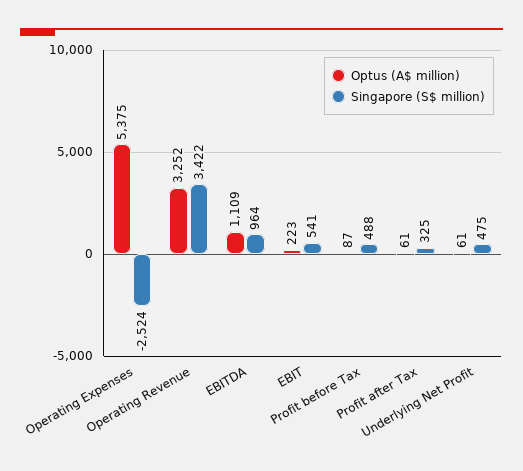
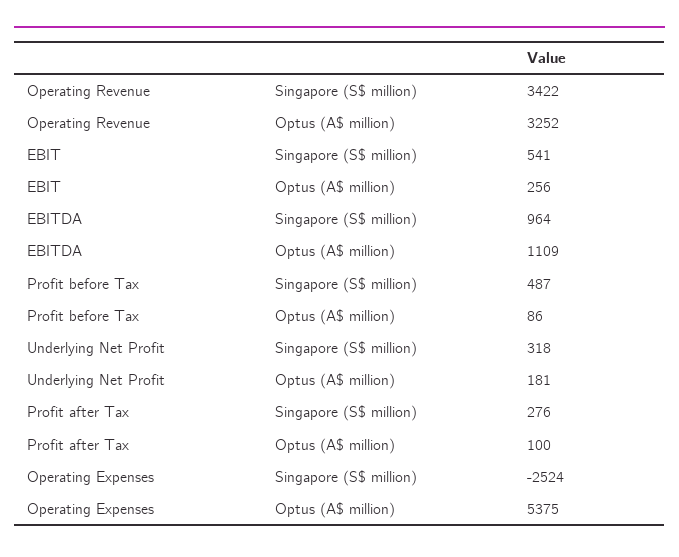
Optus (A$ million), EBIT: 223 -> 256
Optus (A$ million), Profit before Tax: 87 -> 86
Singapore (S$ million), Profit before Tax: 488 -> 487
Optus (A$ million), Profit after Tax: 61 -> 100
Singapore (S$ million), Profit after Tax: 325 -> 276
Optus (A$ million), Underlying Net Profit: 61 -> 181
Singapore (S$ million), Underlying Net Profit: 475 -> 318

